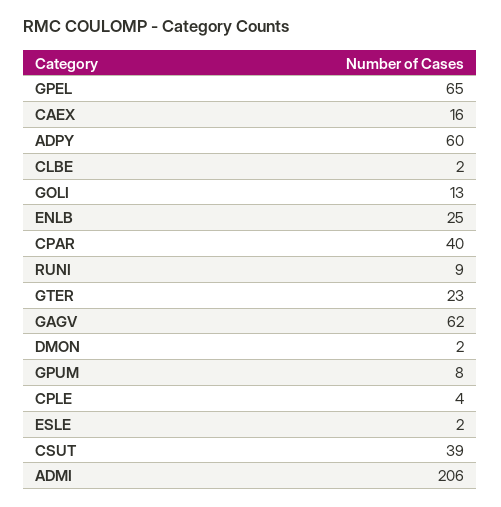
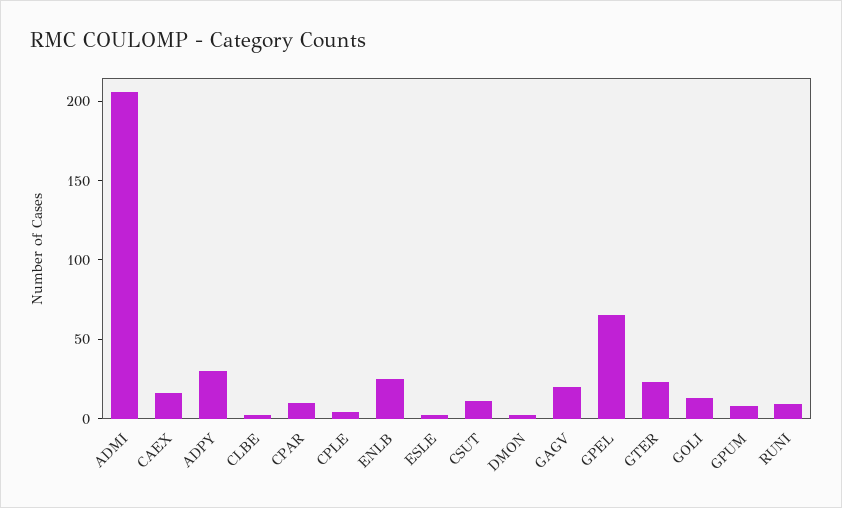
ADPY: 60 -> 30
CPAR: 40 -> 10
GAGV: 62 -> 20
CSUT: 39 -> 10

